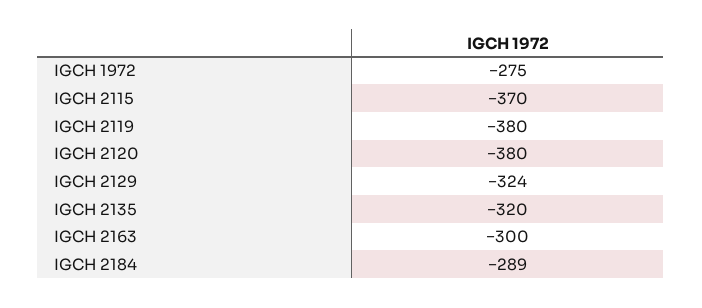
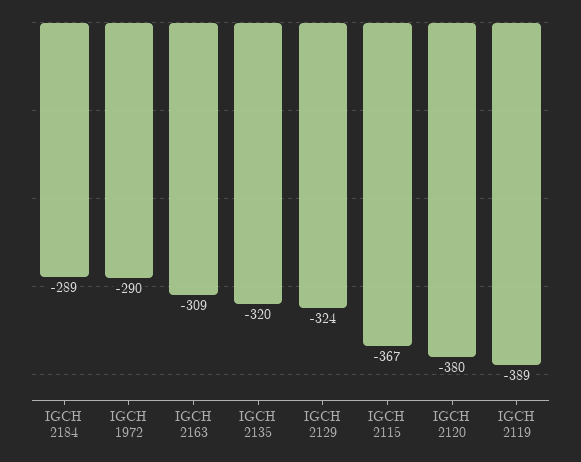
IGCH 1972: -275 -> -290
IGCH 2115: -370 -> -367
IGCH 2119: -380 -> -389
IGCH 2163: -300 -> -309

